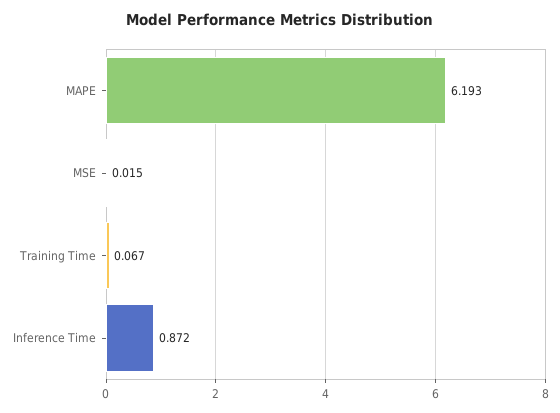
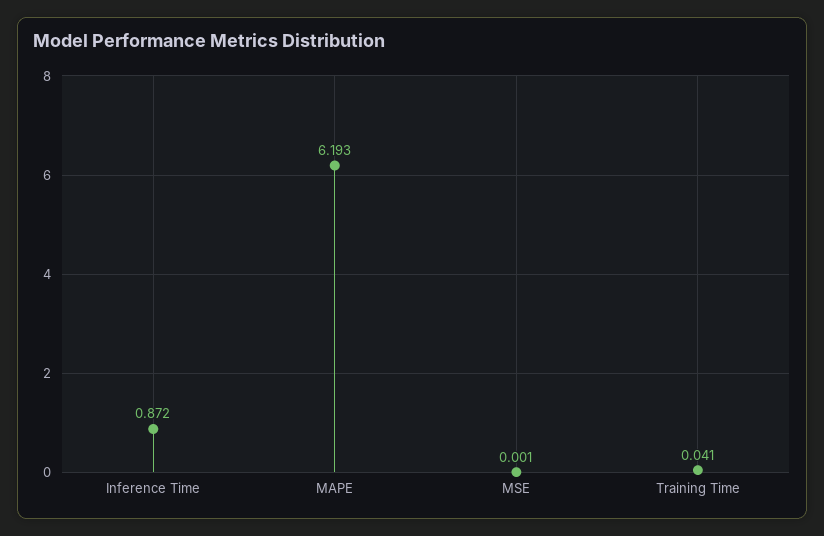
MSE: 0.015 -> 0.001
Training Time: 0.067 -> 0.041

